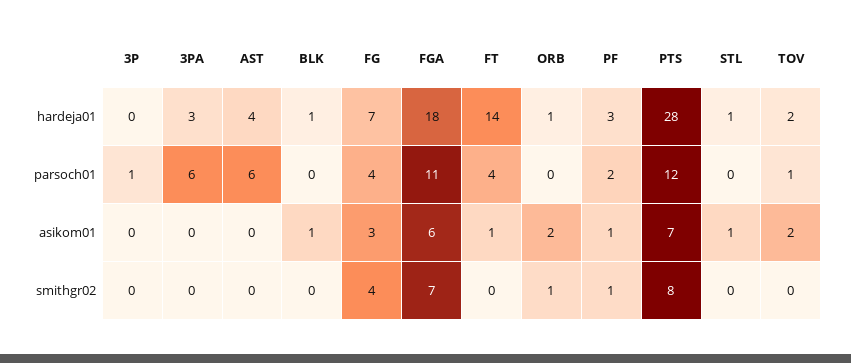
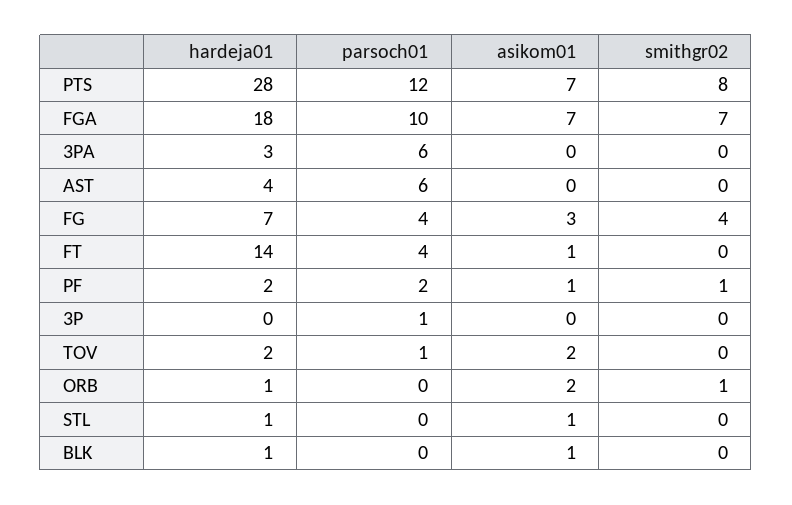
PF, hardeja01: 3 -> 2
FGA, parsoch01: 11 -> 10
FGA, asikom01: 6 -> 7

